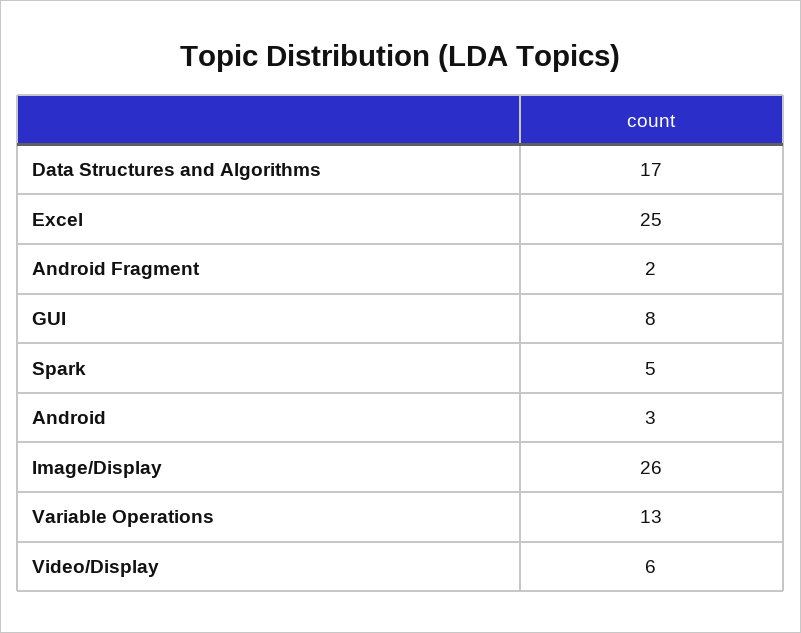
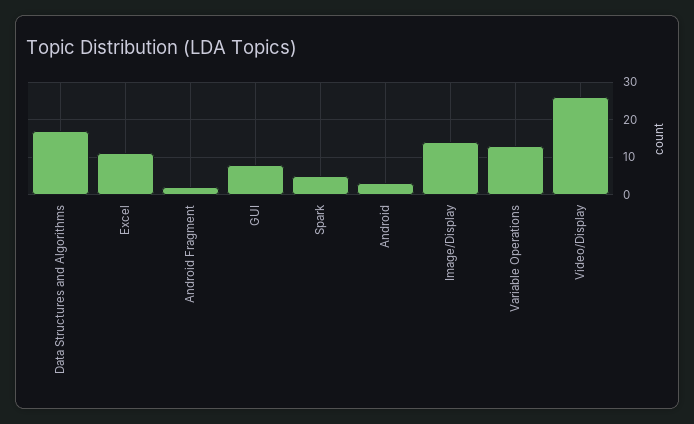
Excel: 25 -> 10
Image/Display: 26 -> 15
Video/Display: 6 -> 25

